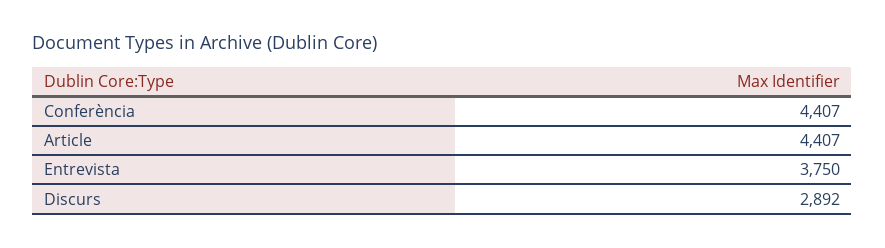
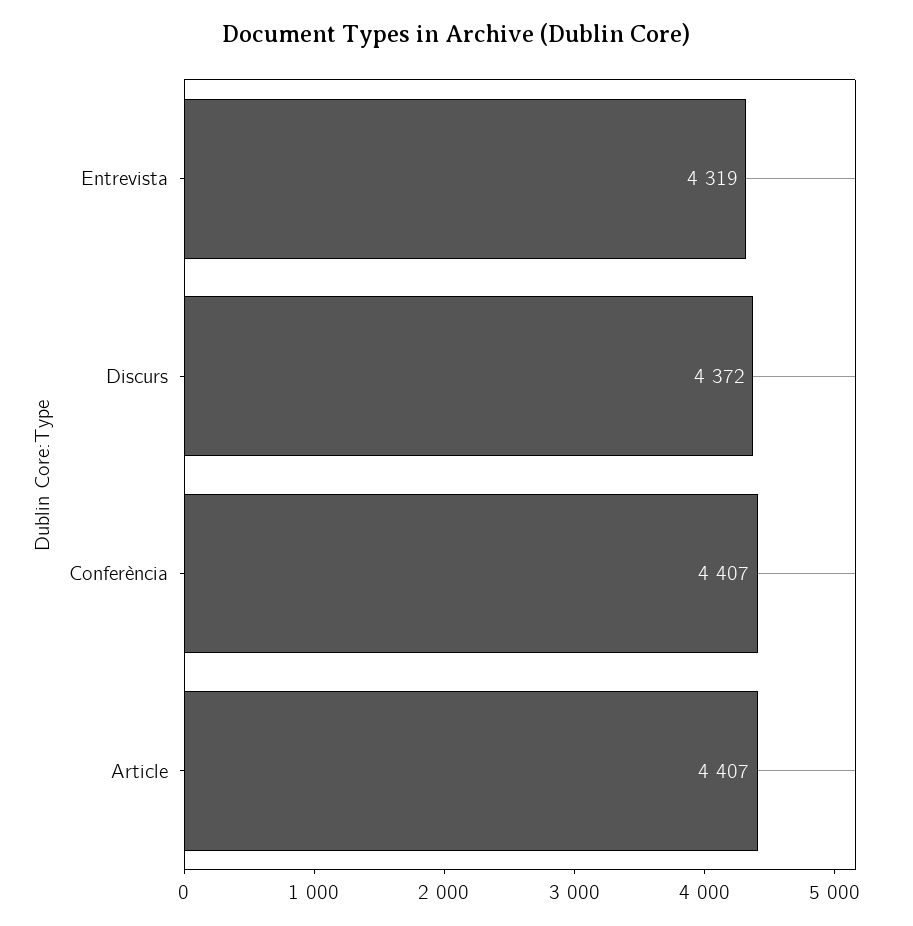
Entrevista: 3750 -> 4319
Discurs: 2892 -> 4372

